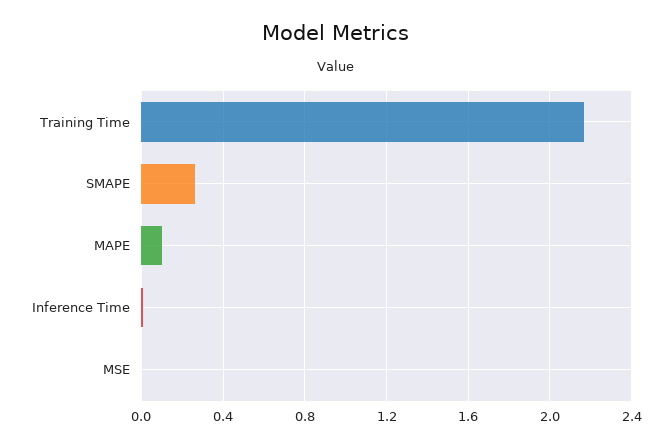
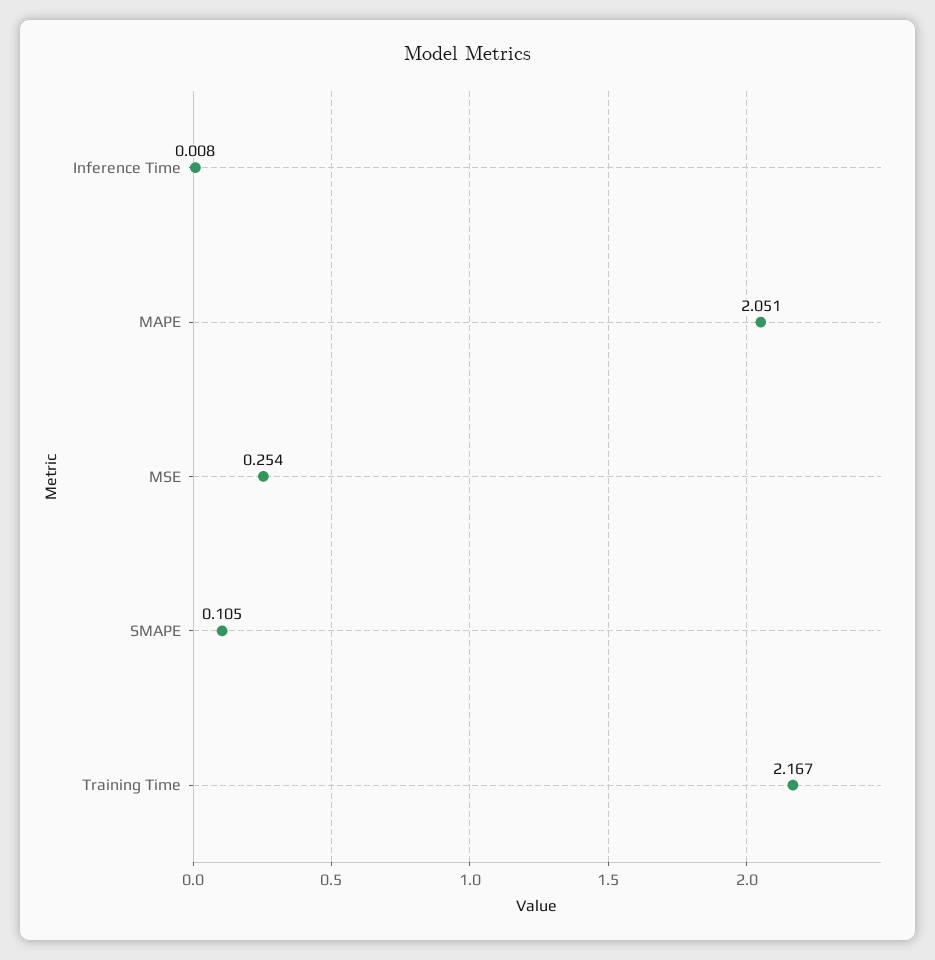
SMAPE: 0.25 -> 0.105
MAPE: 0.1 -> 2.051
MSE: 0 -> 0.254

